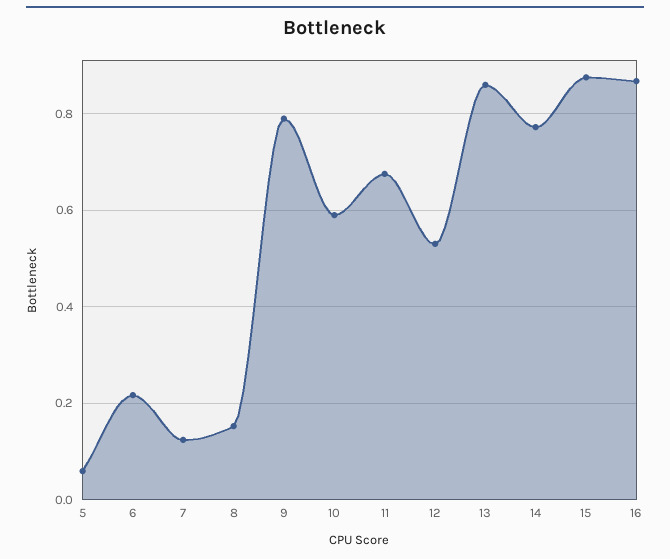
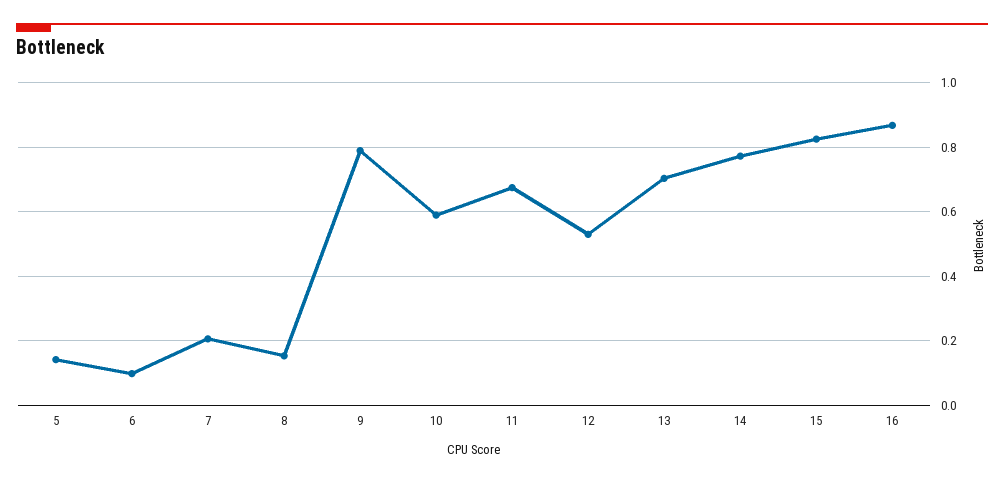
5: 0.06 -> 0.14
6: 0.22 -> 0.1
7: 0.12 -> 0.2
13: 0.86 -> 0.7
15: 0.88 -> 0.82

